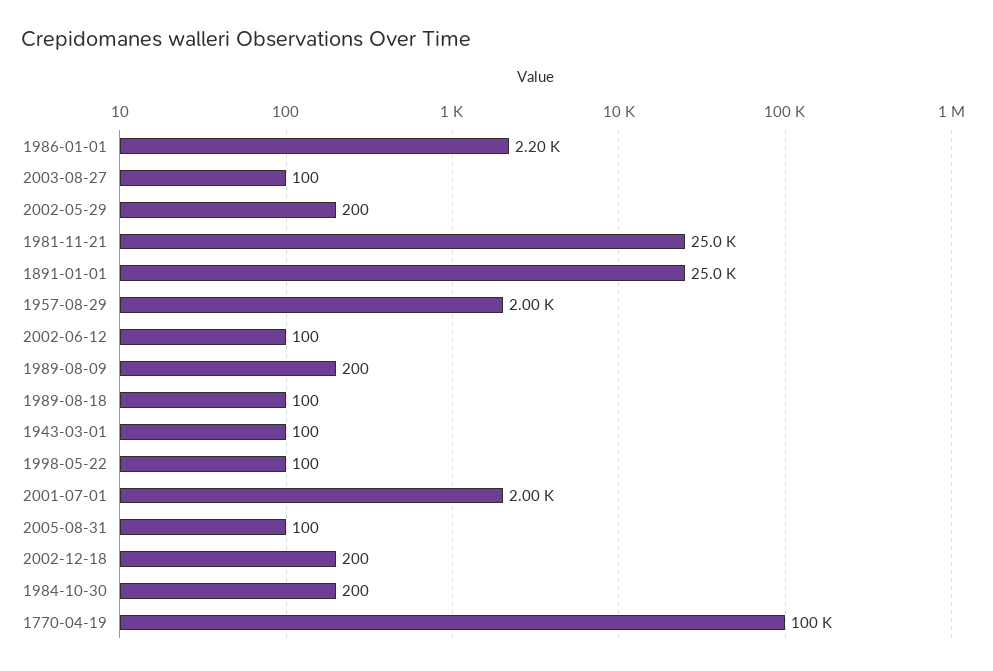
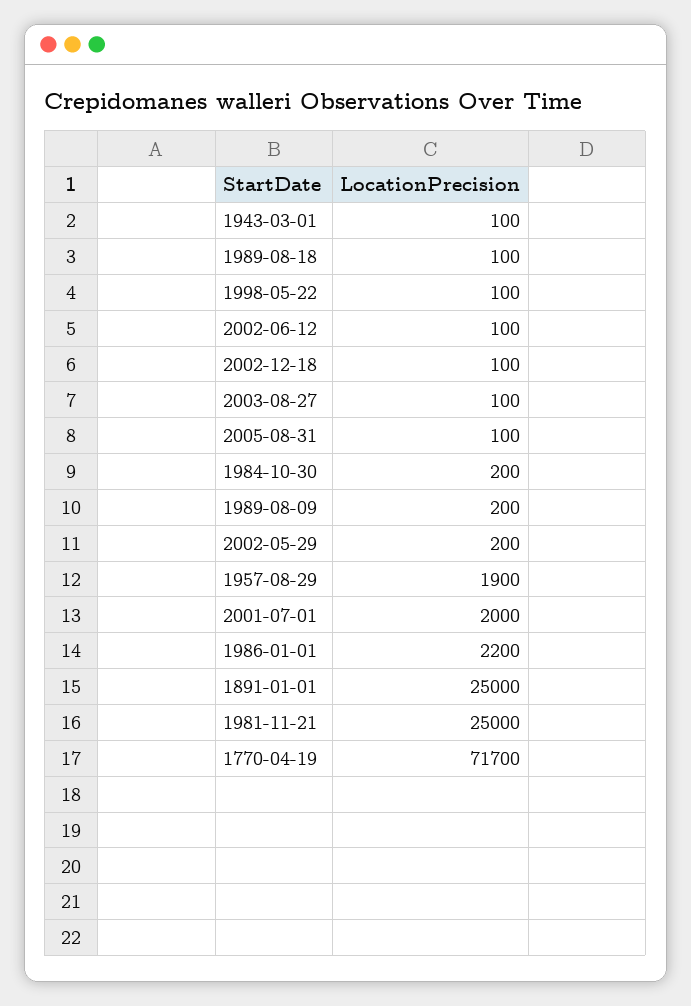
1957-08-29: 2000 -> 1900
2002-12-18: 200 -> 100
1770-04-19: 100000 -> 71700

